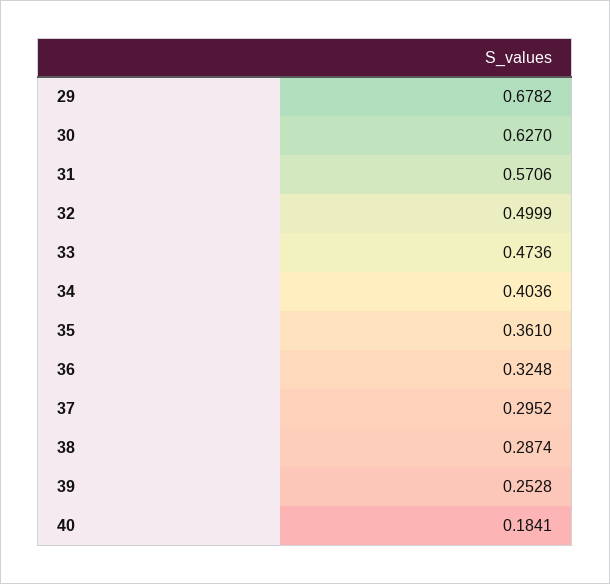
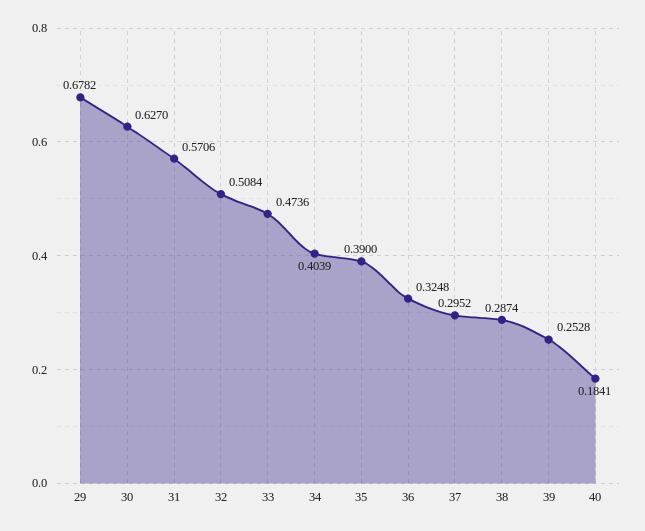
32: 0.4999 -> 0.5084
34: 0.4036 -> 0.4039
35: 0.361 -> 0.39

